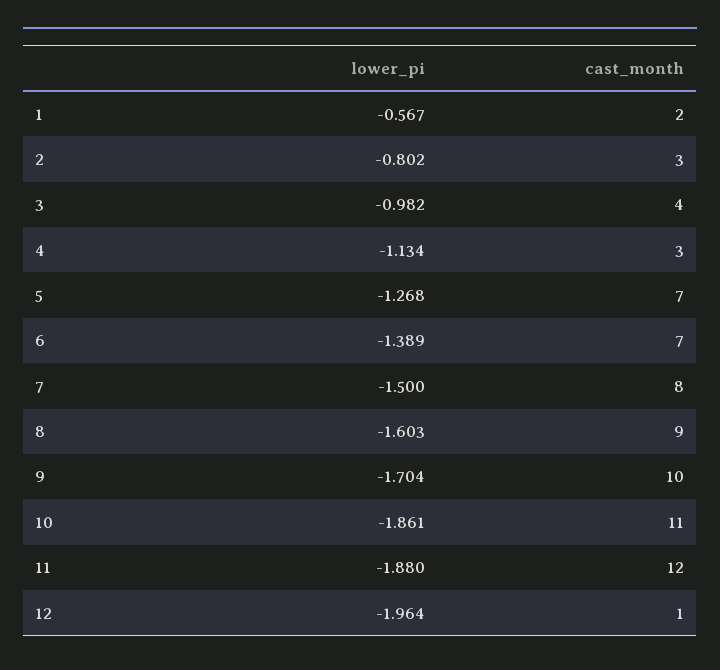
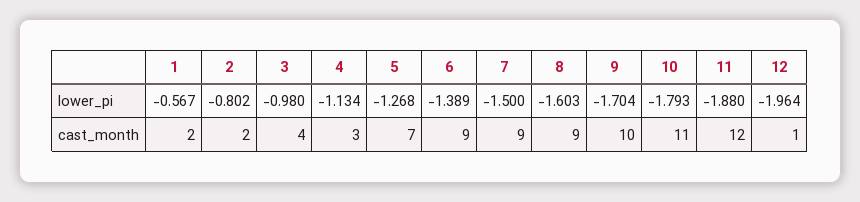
cast_month, 2: 3 -> 2
lower_pi, 3: -0.982 -> -0.98
cast_month, 6: 7 -> 9
cast_month, 7: 8 -> 9
lower_pi, 10: -1.861 -> -1.793

